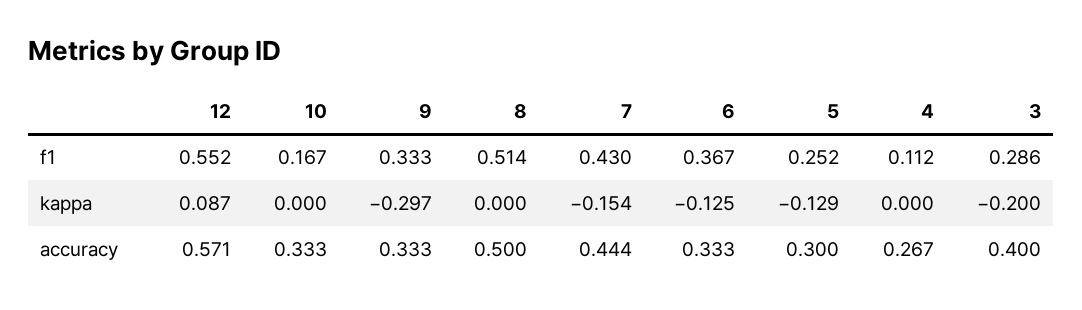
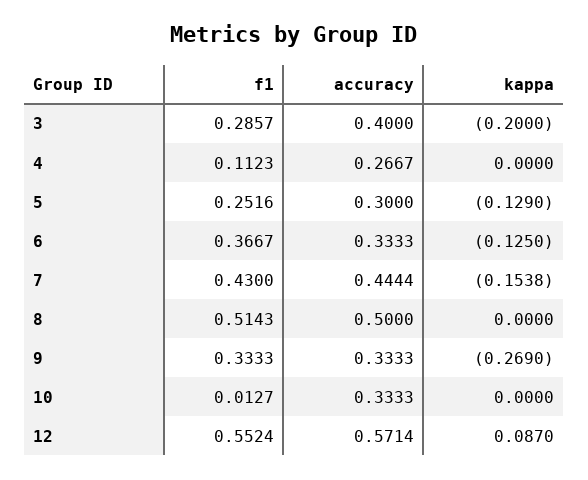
10, f1: 0.167 -> 0.0127
9, kappa: -0.297 -> -0.269

